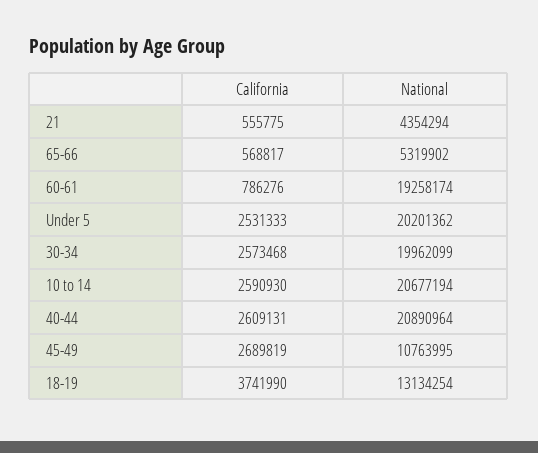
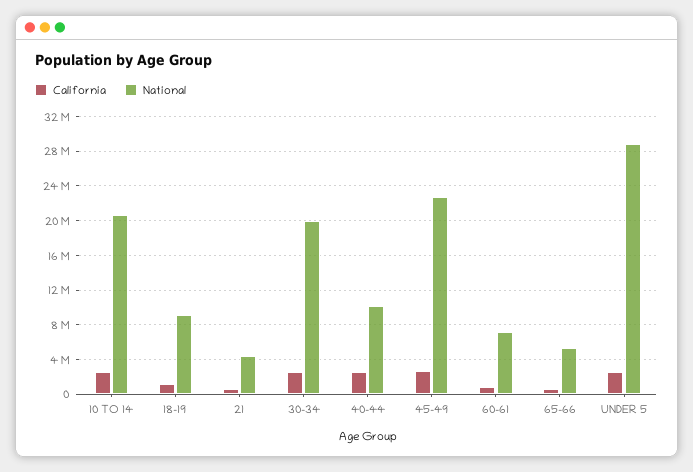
National, 60-61: 19258174 -> 7000000
National, Under 5: 20201362 -> 29000000
National, 40-44: 20890964 -> 10000000
National, 45-49: 10763995 -> 23000000
California, 18-19: 3741990 -> 1000000
National, 18-19: 13134254 -> 9000000

